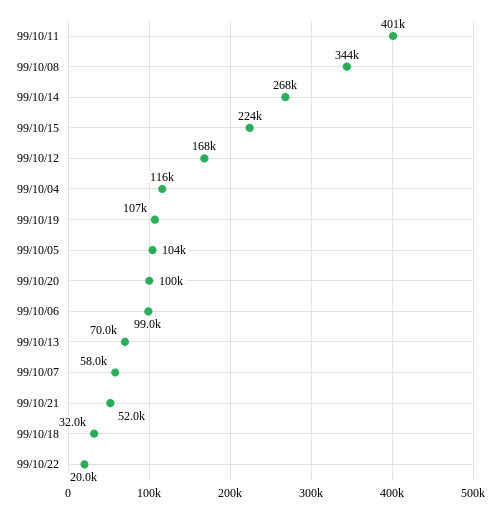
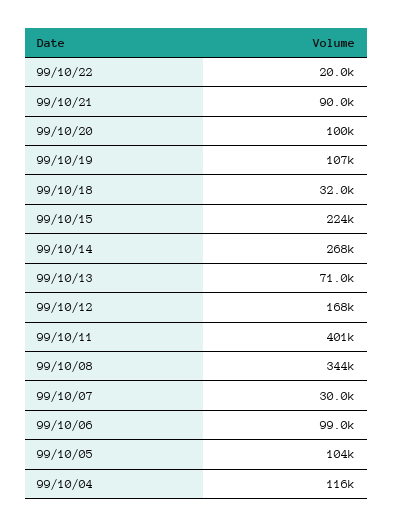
99/10/13: 70000 -> 71000
99/10/07: 58000 -> 30000
99/10/21: 52000 -> 90000

